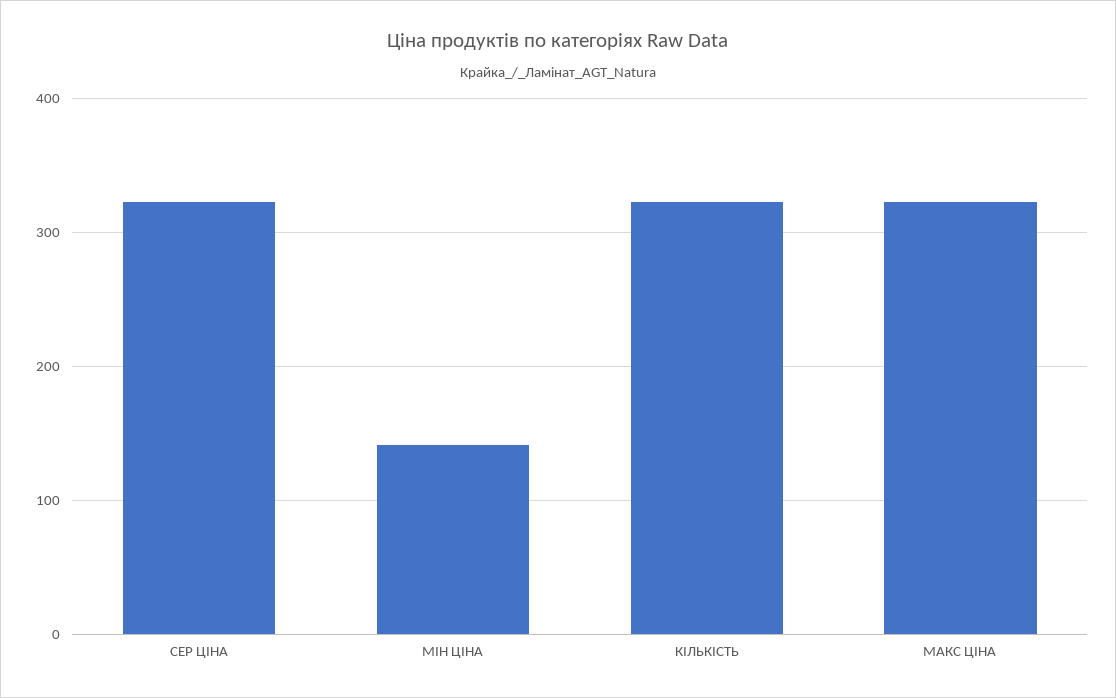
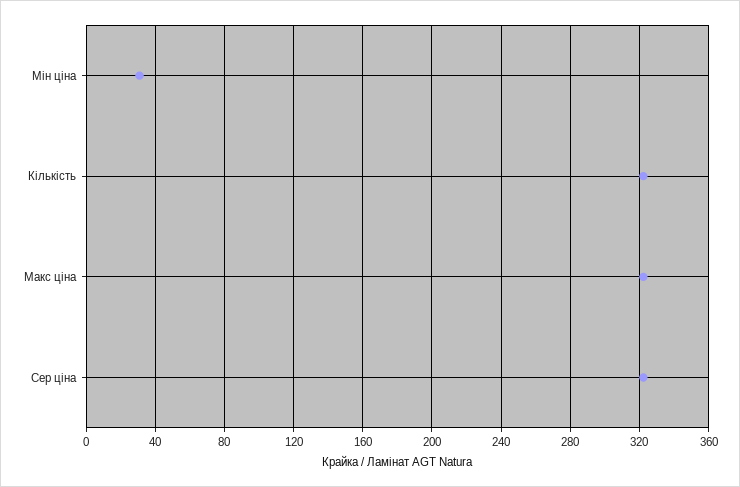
МІН ЦІНА: 140 -> 30

